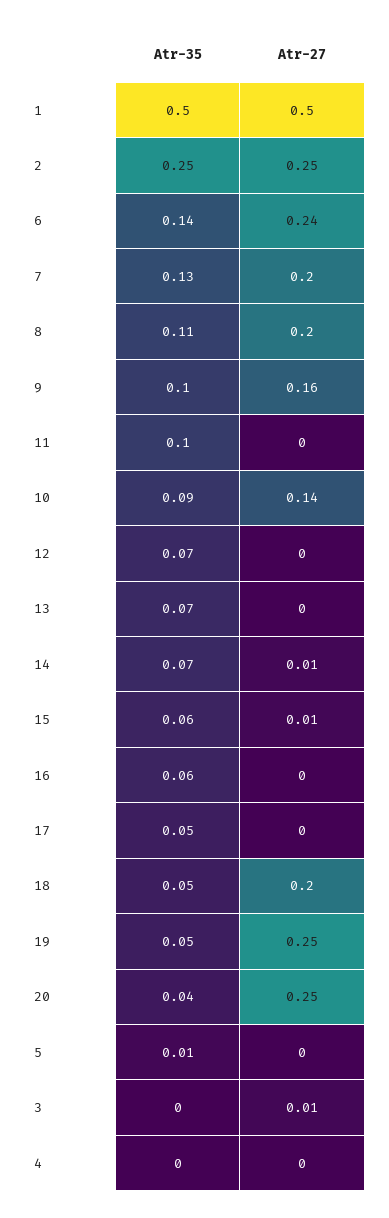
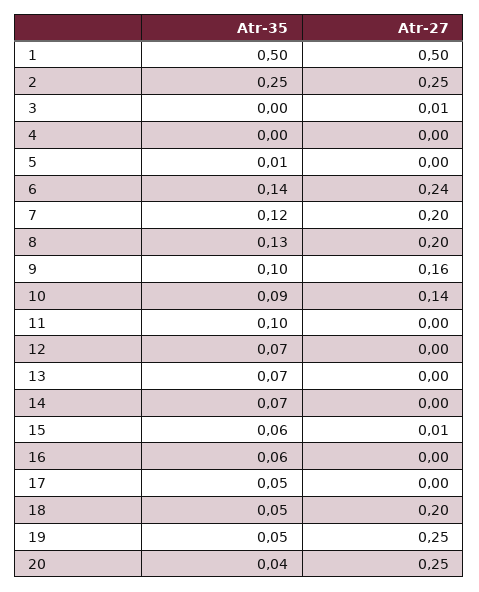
Atr-35, 7: 0.13 -> 0.12
Atr-35, 8: 0.11 -> 0.13
Atr-27, 14: 0.01 -> 0

